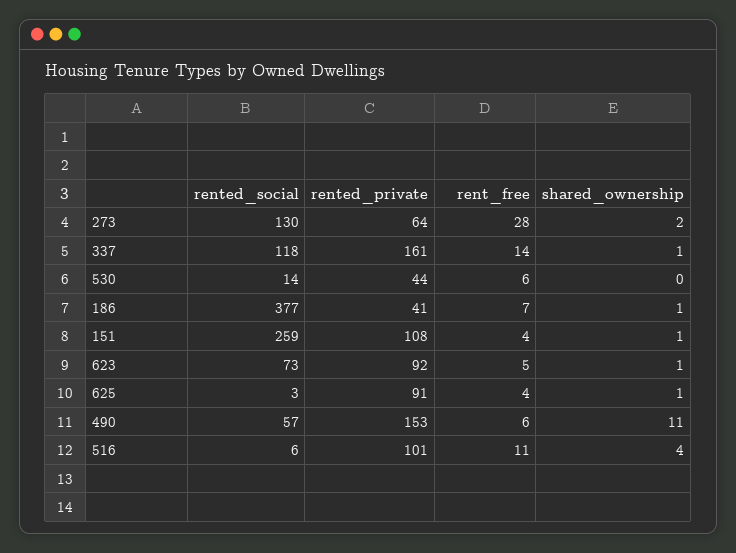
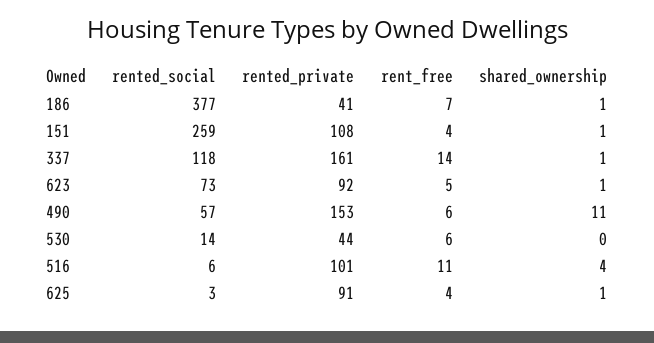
rented_social, 273: 130 -> none
rented_private, 273: 64 -> none
rent_free, 273: 28 -> none
shared_ownership, 273: 2 -> none

